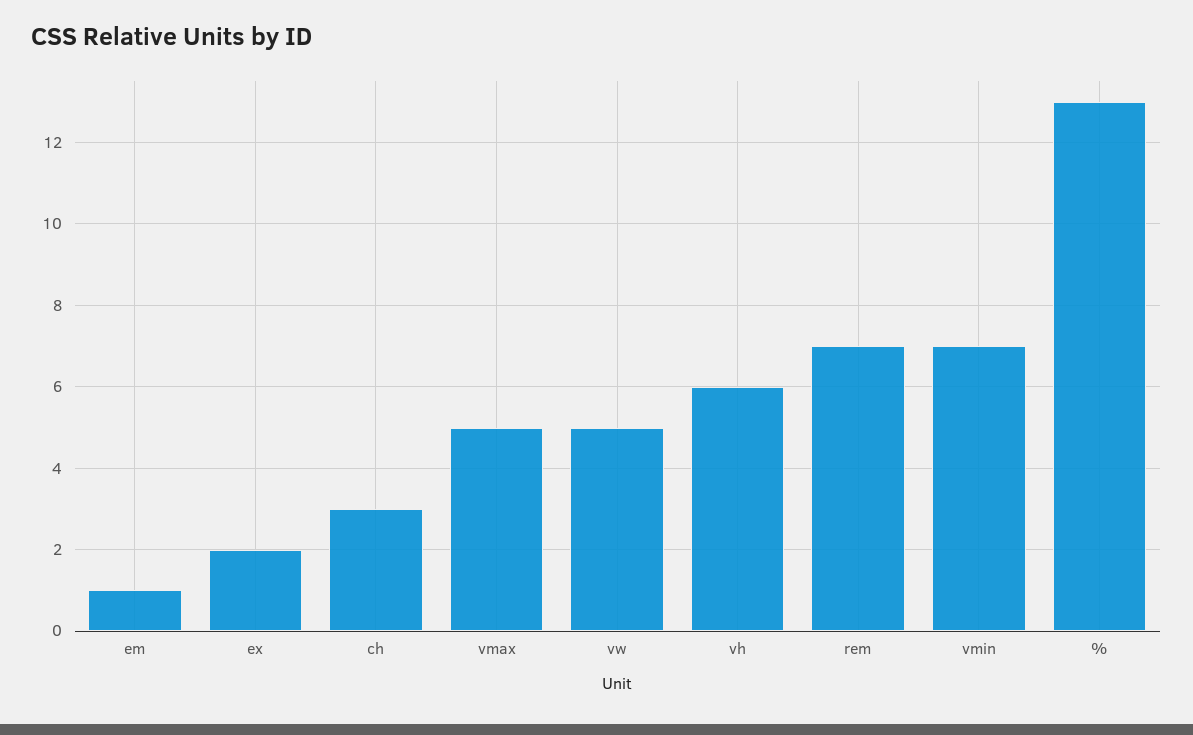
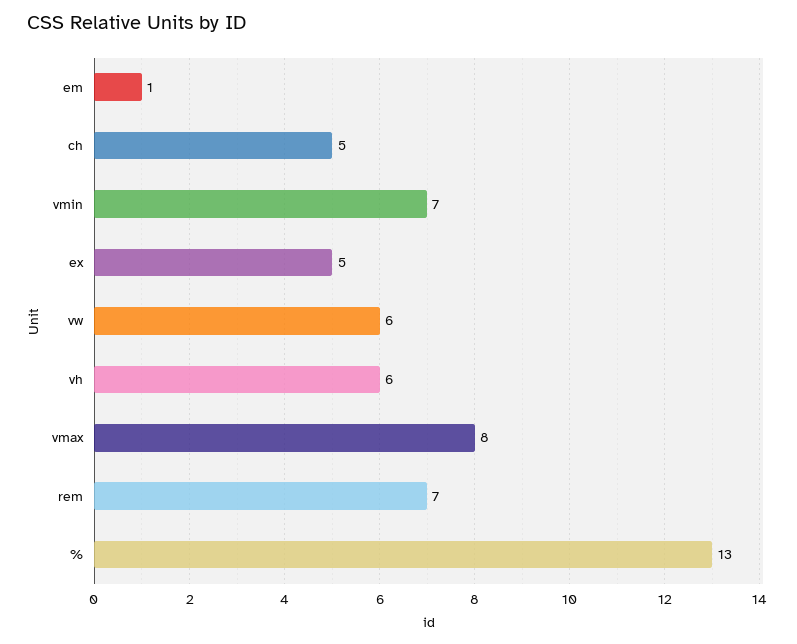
ex: 2 -> 5
ch: 3 -> 5
vmax: 5 -> 8
vw: 5 -> 6

